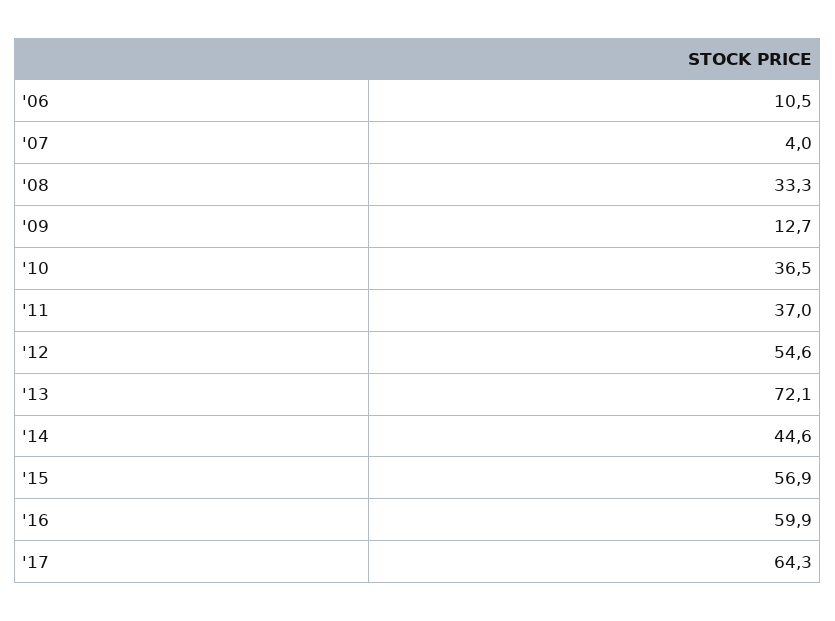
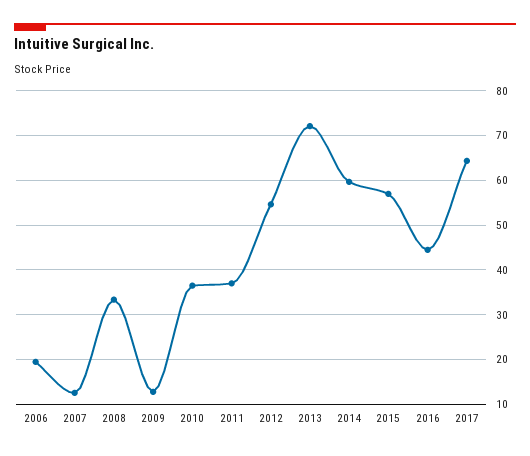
'06: 10.5 -> 20
'07: 4 -> 12
'14: 44.6 -> 60
'16: 59.9 -> 44

